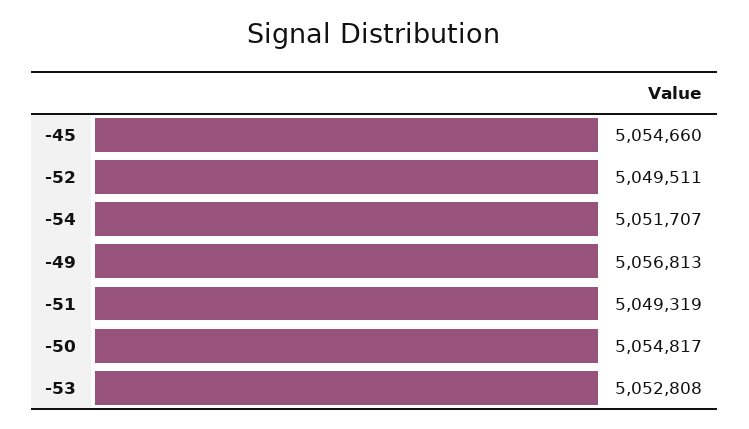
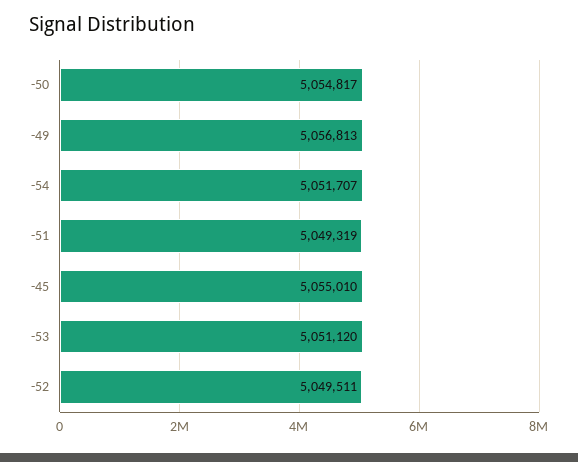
-45: 5054660 -> 5055010
-53: 5052808 -> 5051120

